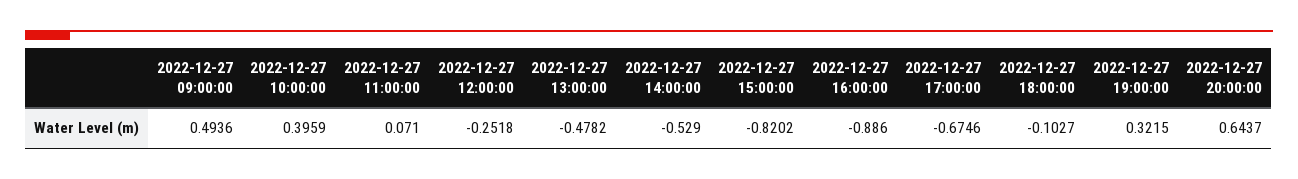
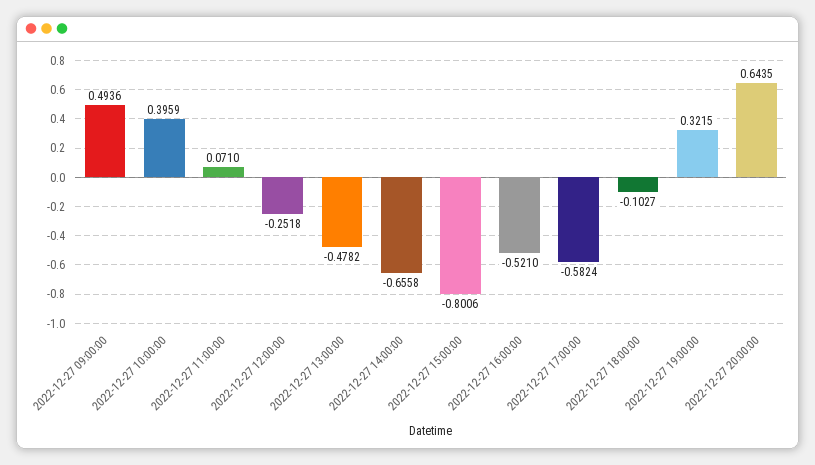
2022-12-27 14:00:00: -0.529 -> -0.6558
2022-12-27 15:00:00: -0.8202 -> -0.8006
2022-12-27 16:00:00: -0.886 -> -0.521
2022-12-27 17:00:00: -0.6746 -> -0.5824
2022-12-27 20:00:00: 0.6437 -> 0.6435

